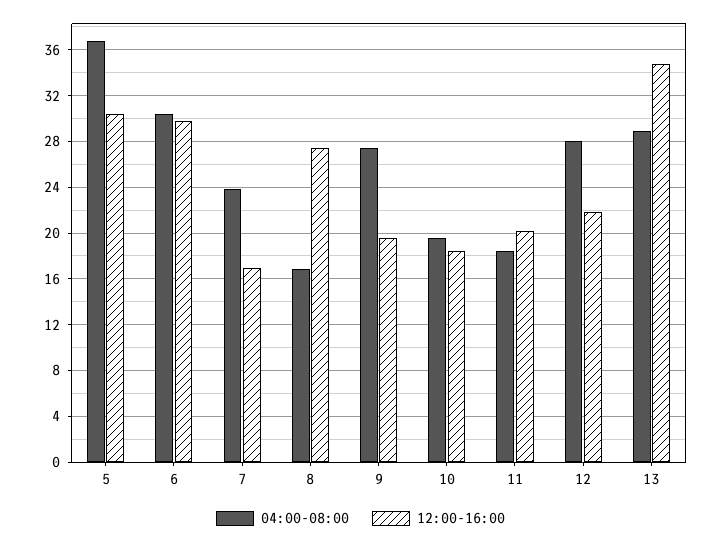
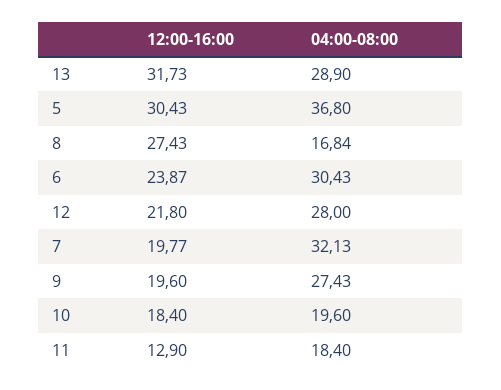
12:00-16:00, 6: 30 -> 23.87
04:00-08:00, 7: 24 -> 32.13
12:00-16:00, 7: 17 -> 19.77
12:00-16:00, 11: 20 -> 12.9
12:00-16:00, 13: 35 -> 31.73

